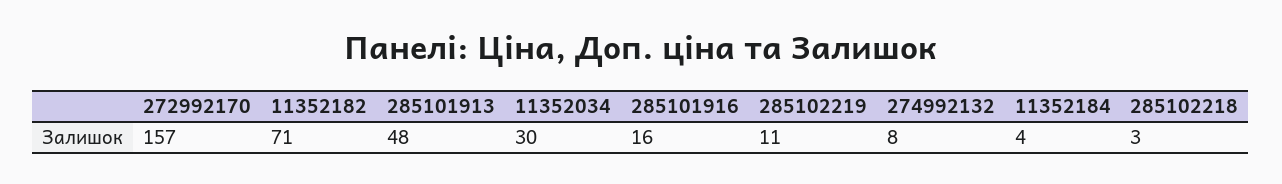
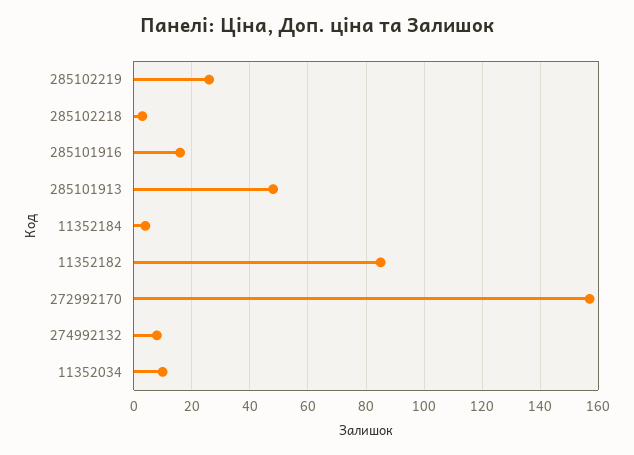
11352182: 71 -> 85
11352034: 30 -> 10
285102219: 11 -> 25

